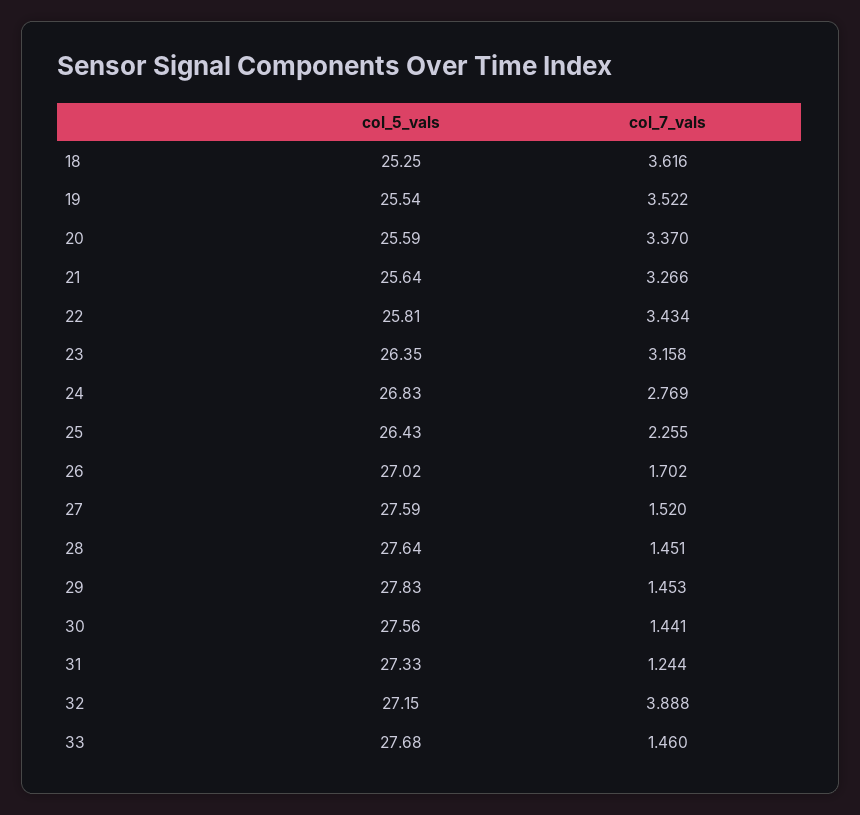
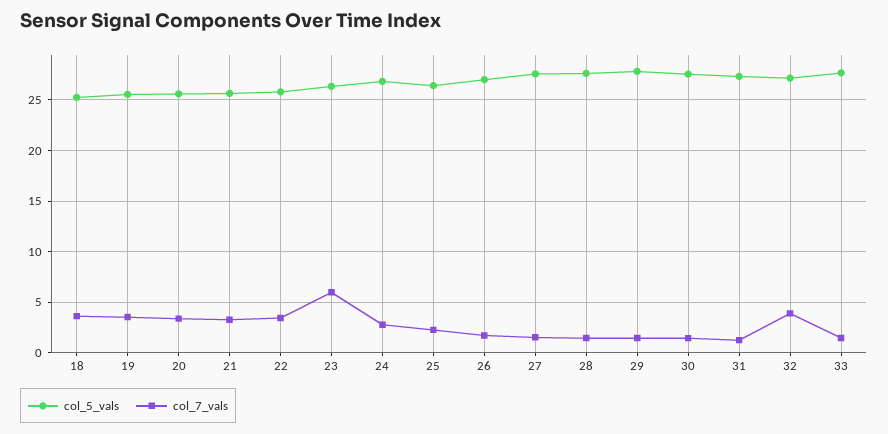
col_7_vals, 23: 3.158 -> 6

